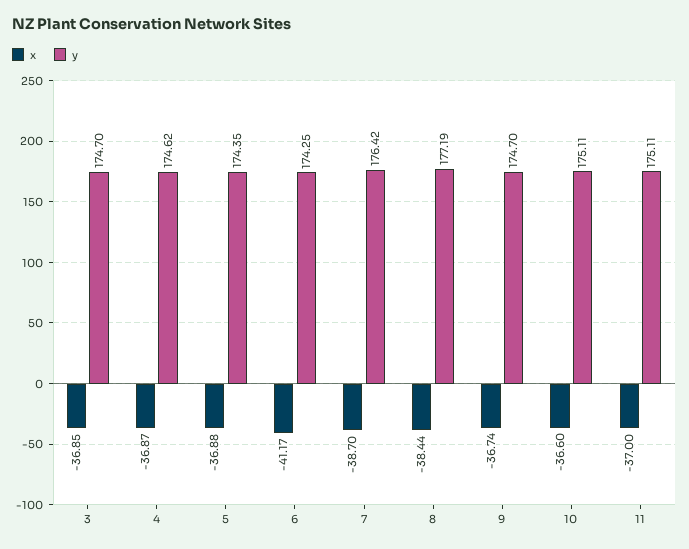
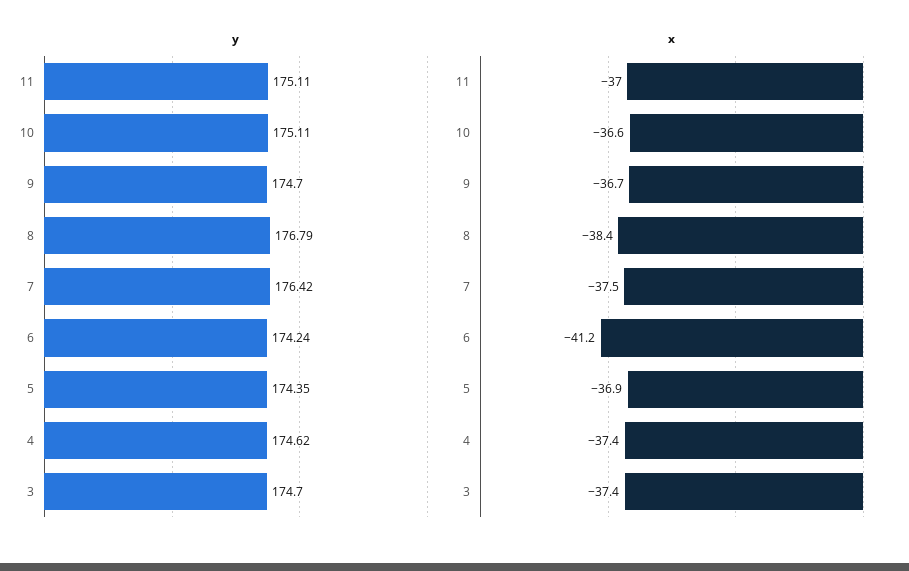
x, 3: -36.85 -> -37.4
x, 4: -36.87 -> -37.4
y, 6: 174.25 -> 174.24
x, 7: -38.7 -> -37.5
y, 8: 177.19 -> 176.79

